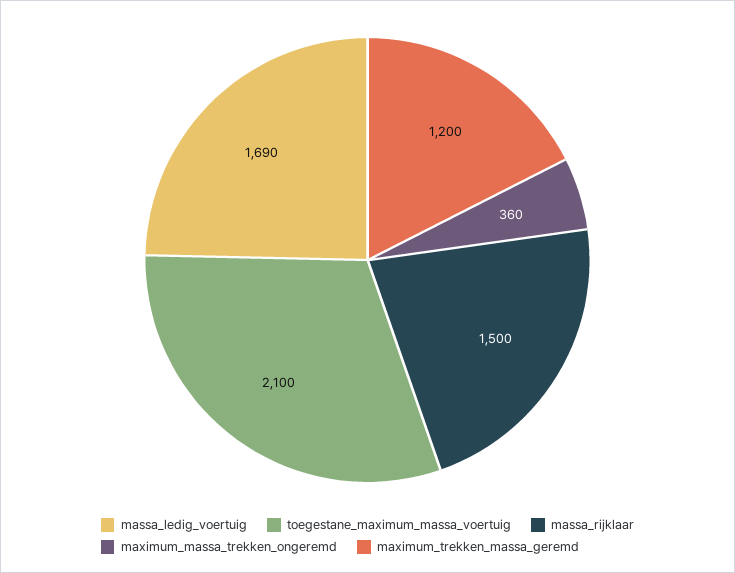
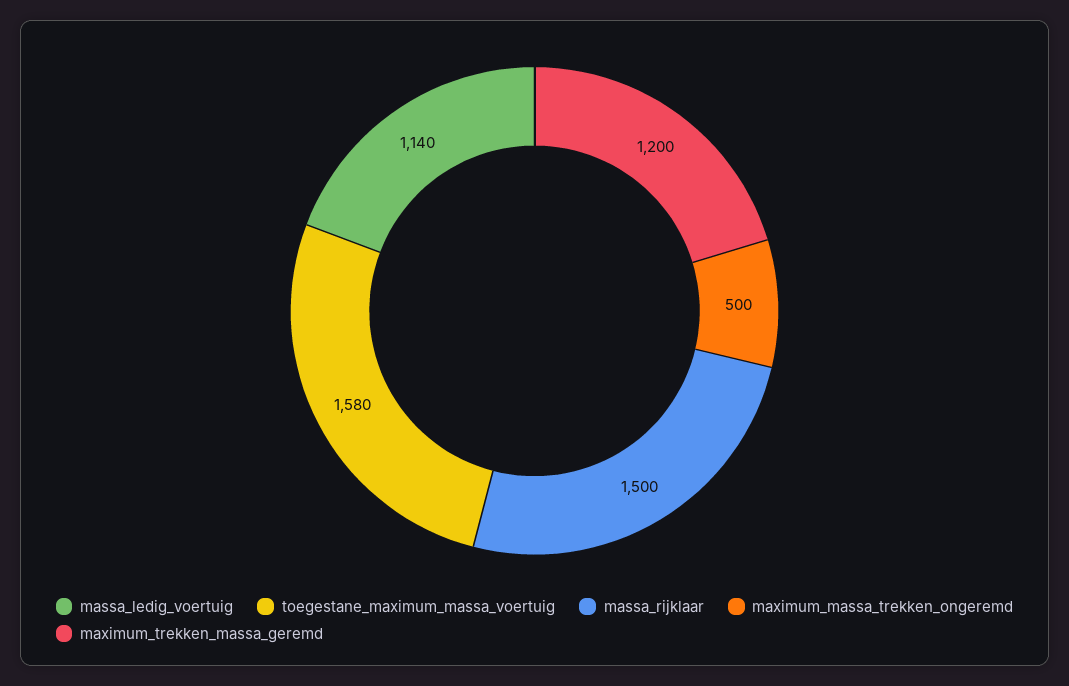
massa_ledig_voertuig: 1690 -> 1140
toegestane_maximum_massa_voertuig: 2100 -> 1580
maximum_massa_trekken_ongeremd: 360 -> 500

